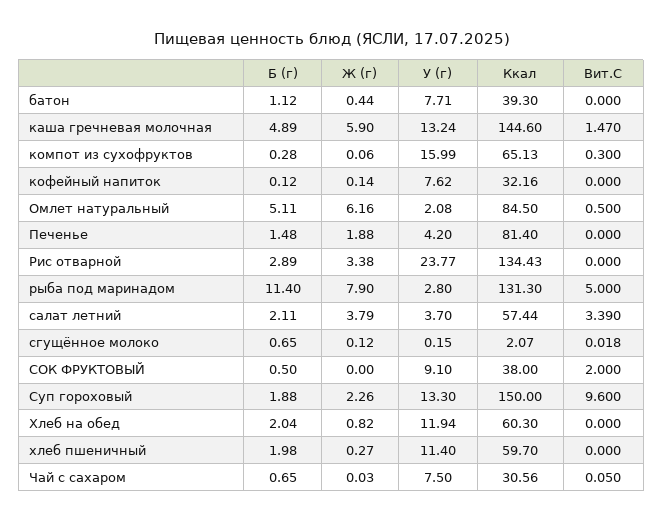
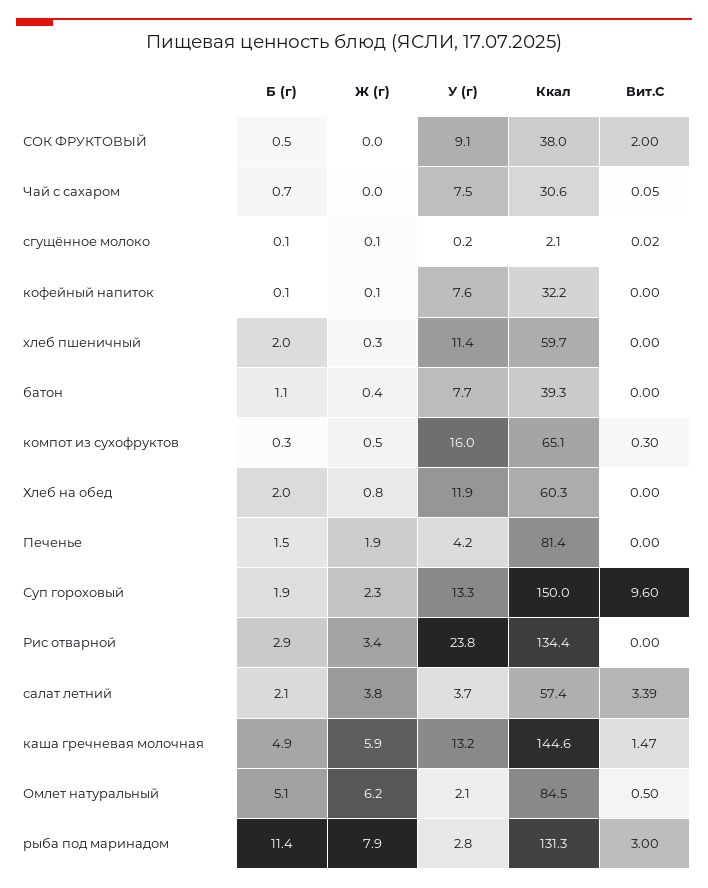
Ж (г), компот из сухофруктов: 0.06 -> 0.5
Вит.С, рыба под маринадом: 5 -> 3
Б (г), сгущённое молоко: 0.65 -> 0.1

